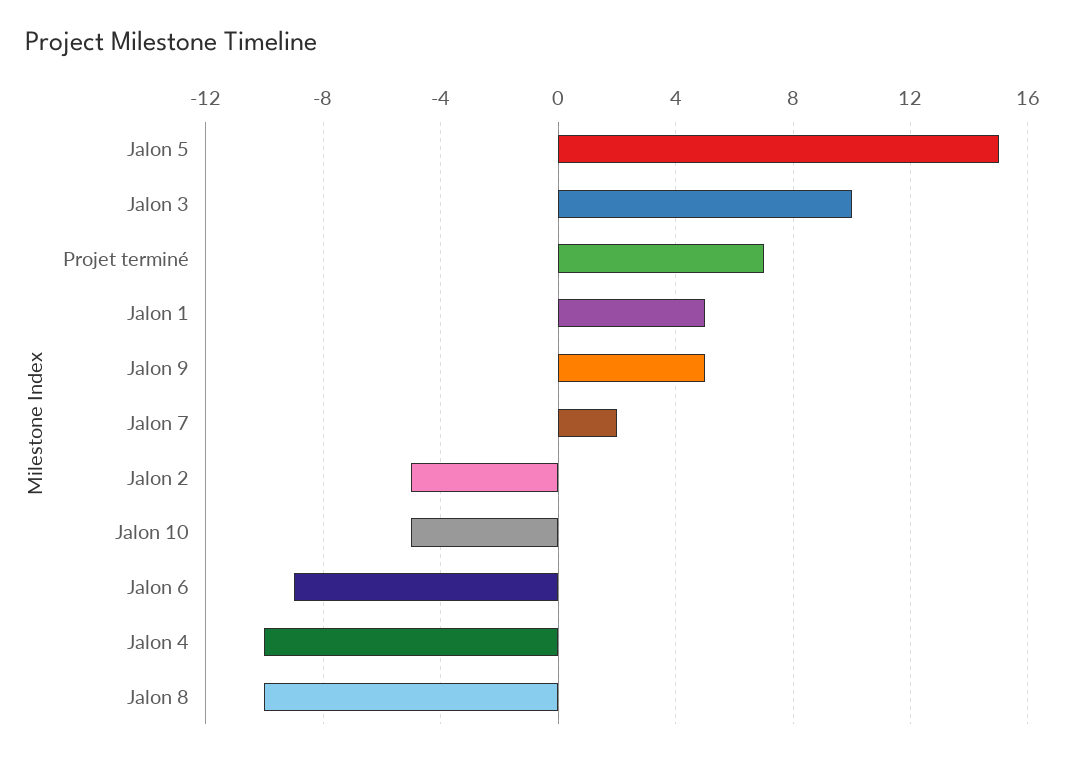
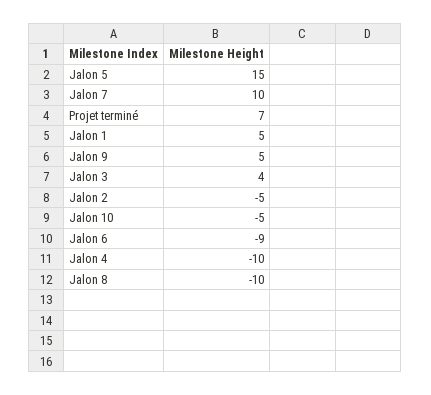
Jalon 3: 10 -> 4
Jalon 7: 2 -> 10

